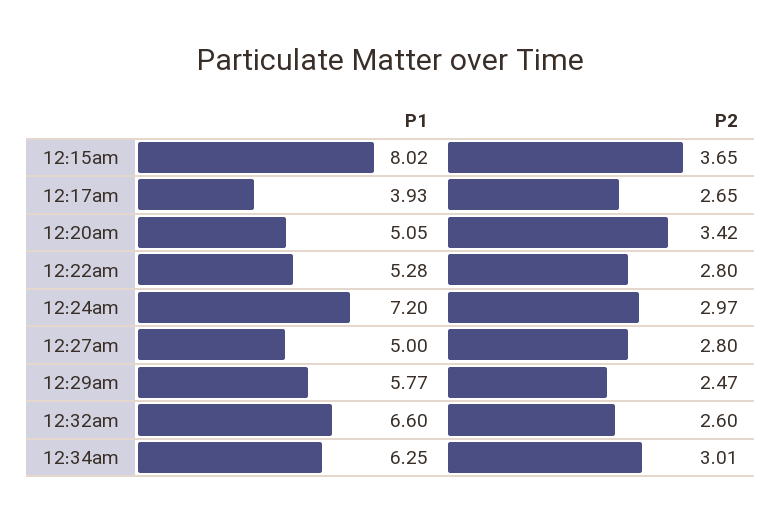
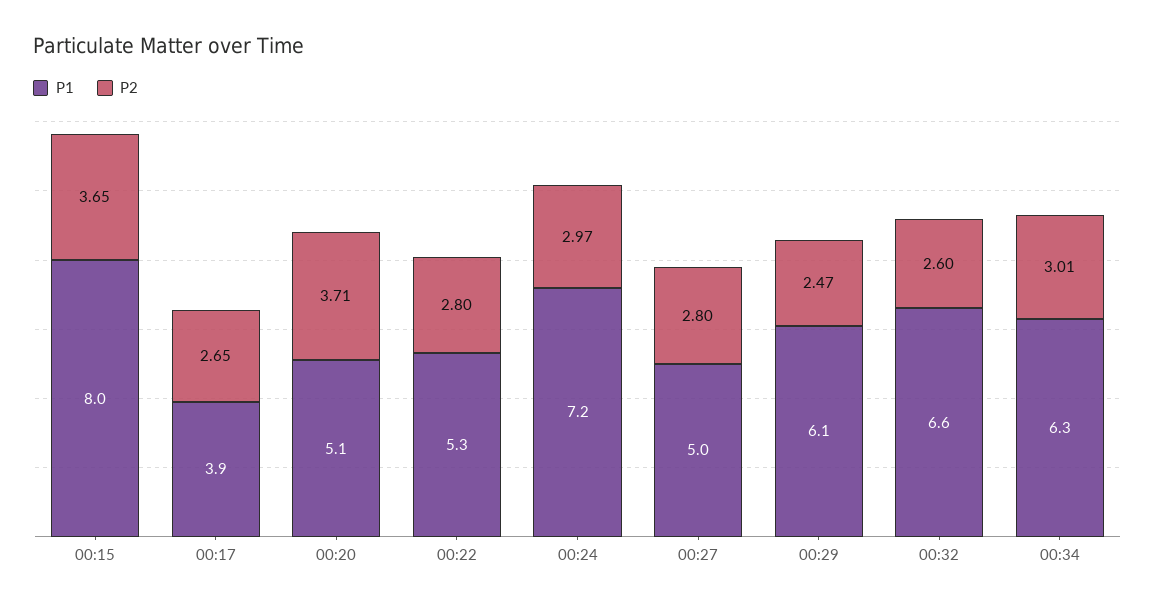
P2, 12:20am: 3.42 -> 3.71
P1, 12:29am: 5.77 -> 6.1

